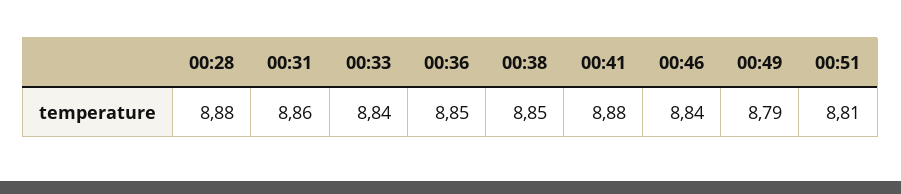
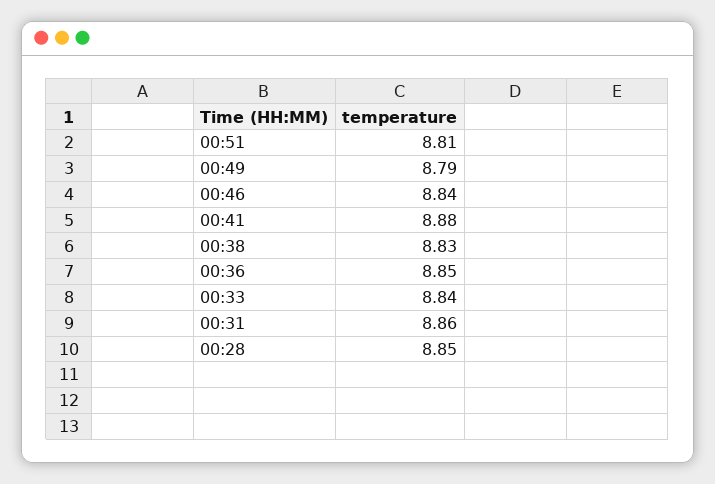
00:28: 8.88 -> 8.85
00:38: 8.85 -> 8.83

